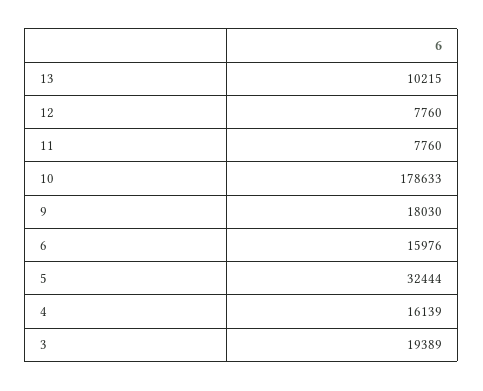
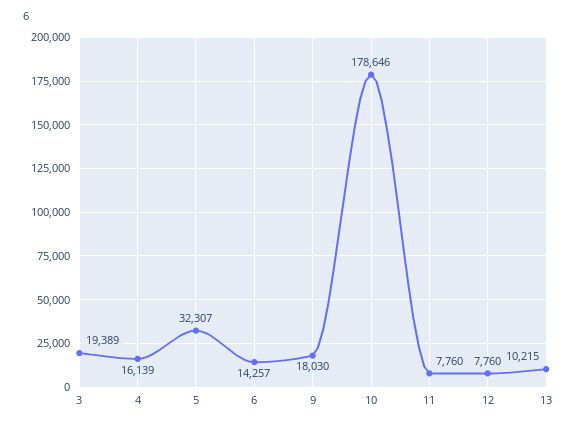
10: 178633 -> 178646
6: 15976 -> 14257
5: 32444 -> 32307

